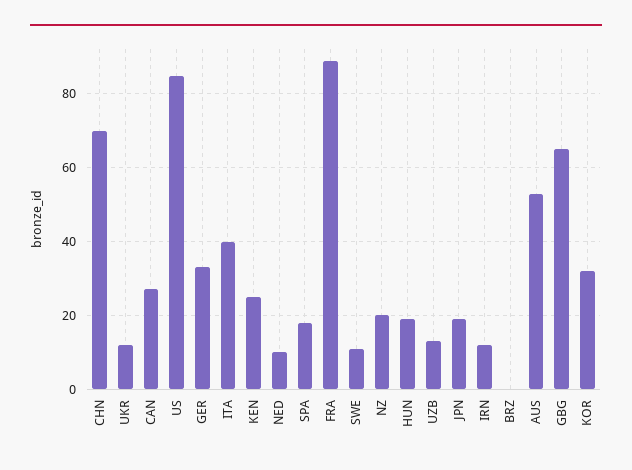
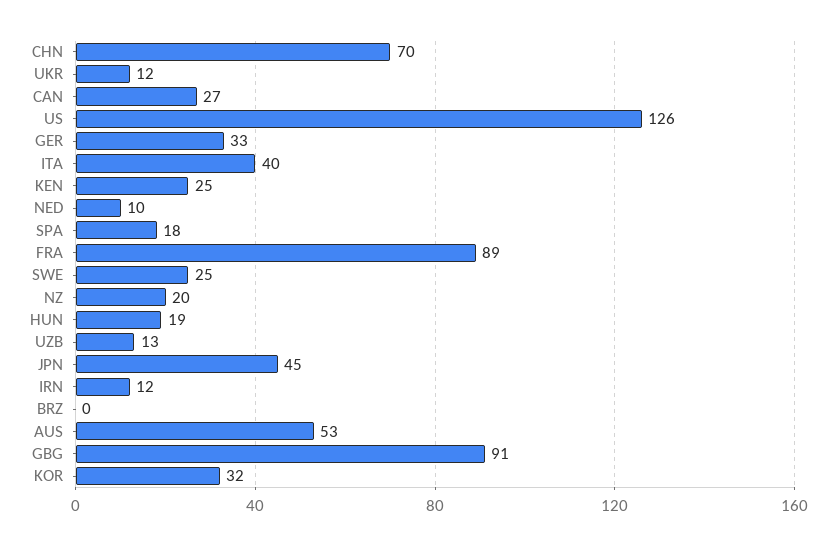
US: 85 -> 126
SWE: 10 -> 25
JPN: 20 -> 45
GBG: 65 -> 91

